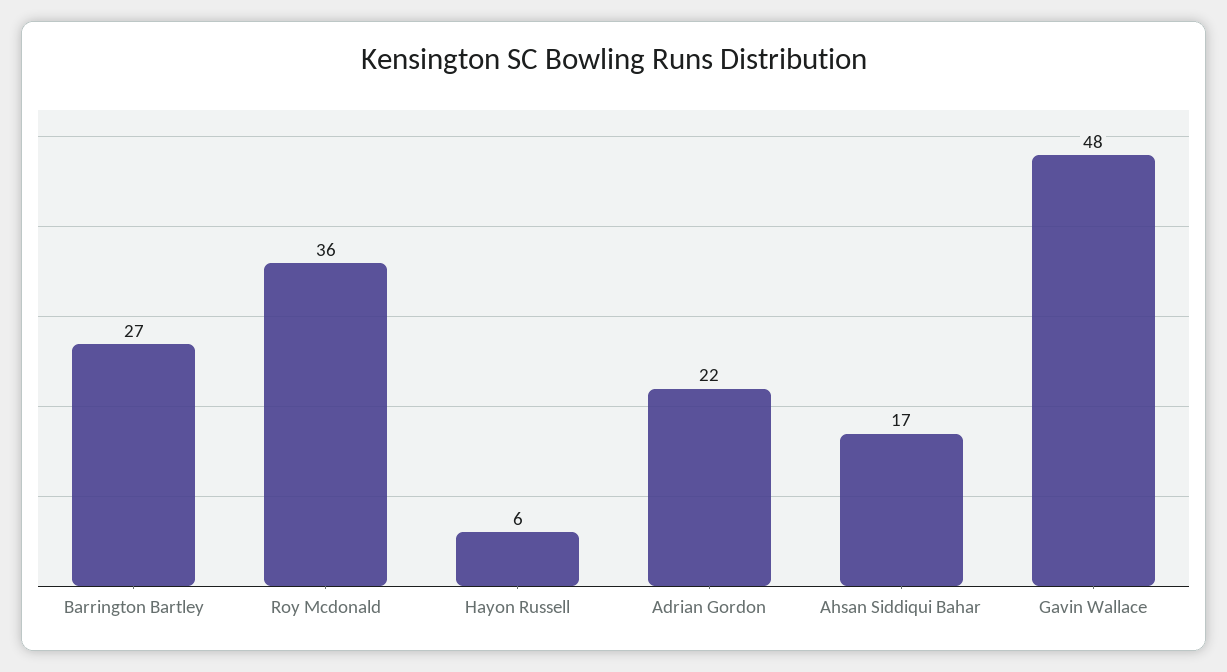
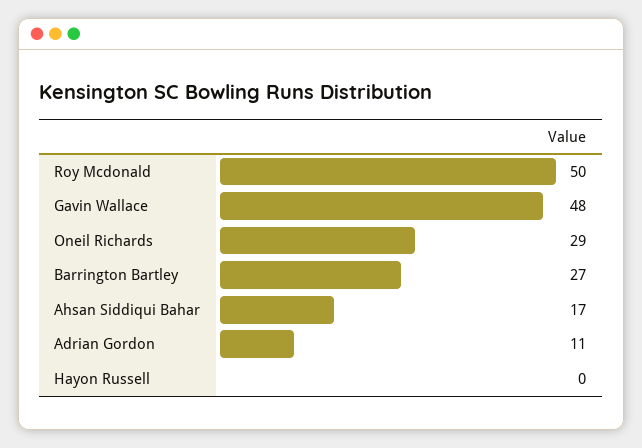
Roy Mcdonald: 36 -> 50
Hayon Russell: 6 -> 0
Adrian Gordon: 22 -> 11
Oneil Richards: none -> 29

